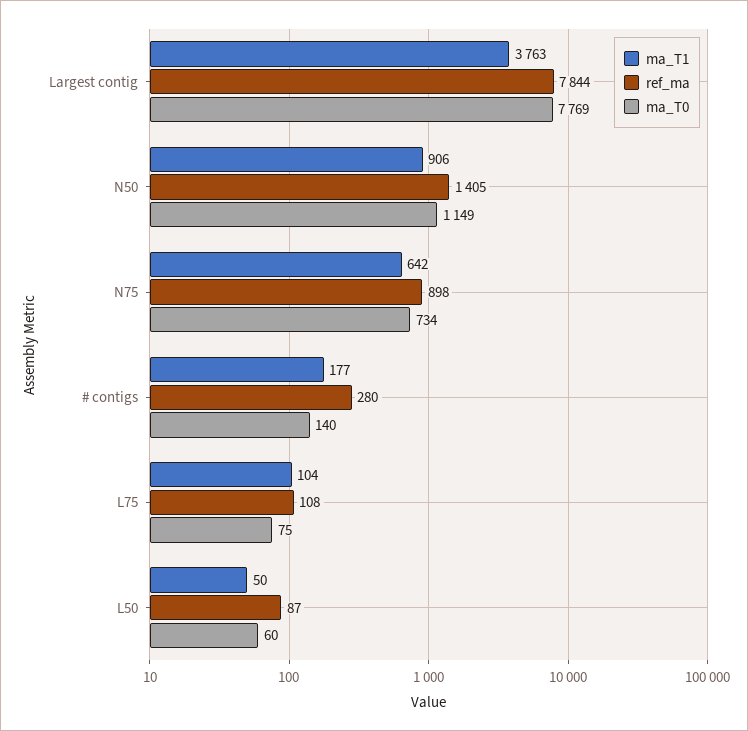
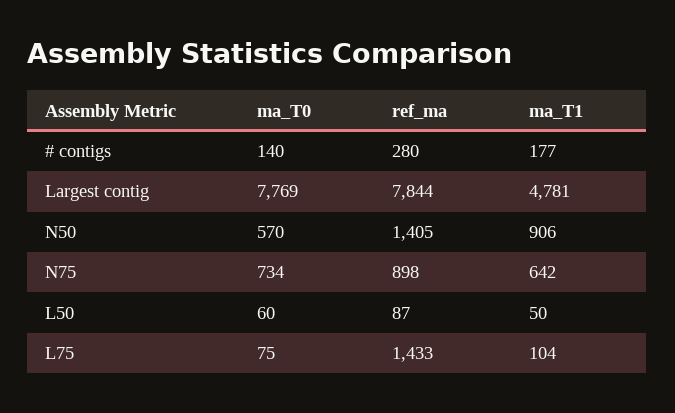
ma_T1, Largest contig: 3763 -> 4781
ma_T0, N50: 1149 -> 570
ref_ma, L75: 108 -> 1433

